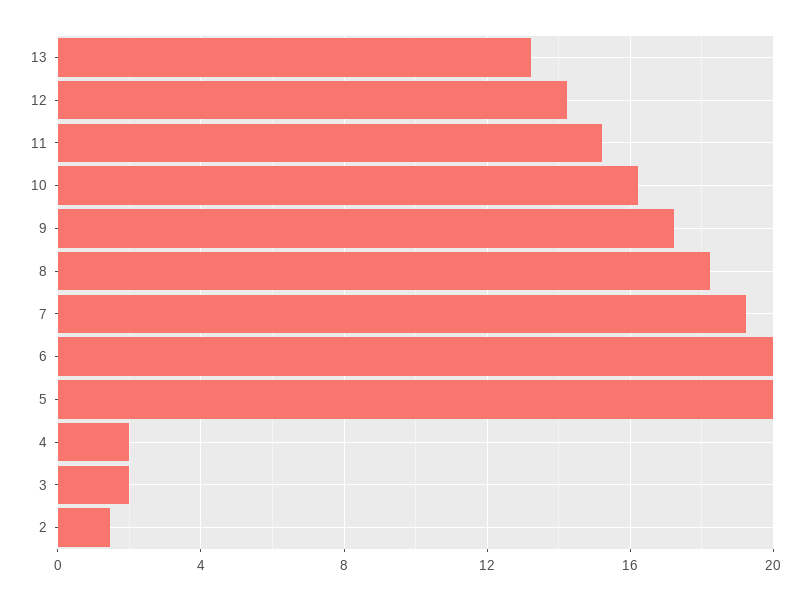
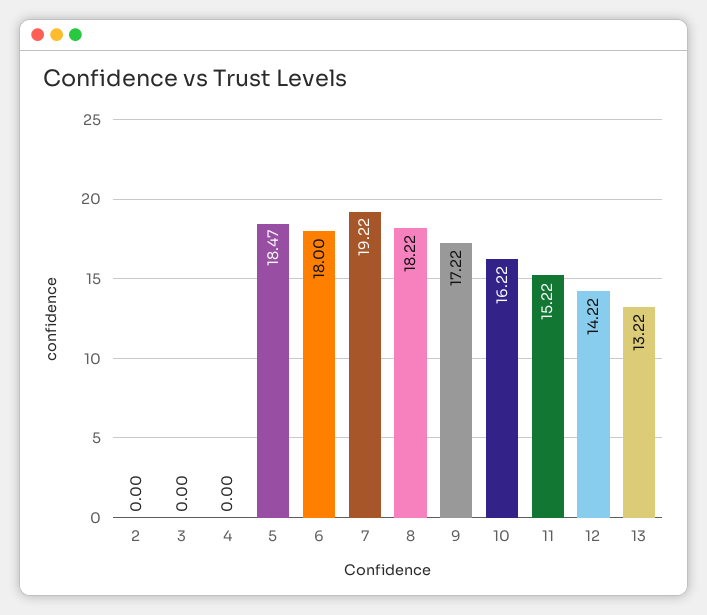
6: 20 -> 18
5: 20 -> 18.47
4: 2 -> 0
3: 2 -> 0
2: 1.5 -> 0

